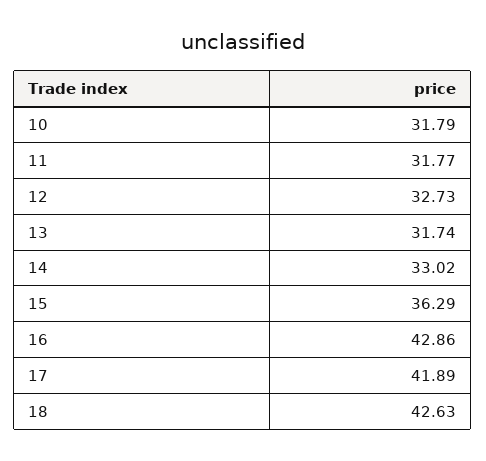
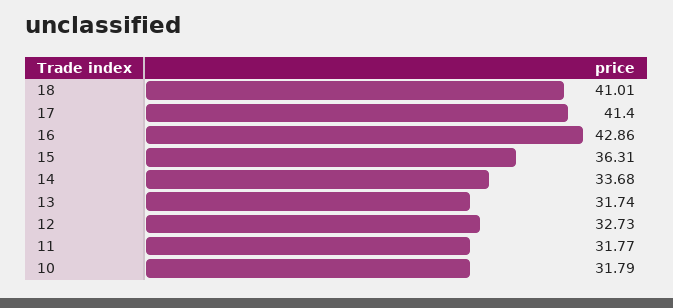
14: 33.02 -> 33.68
15: 36.29 -> 36.31
17: 41.89 -> 41.4
18: 42.63 -> 41.01

